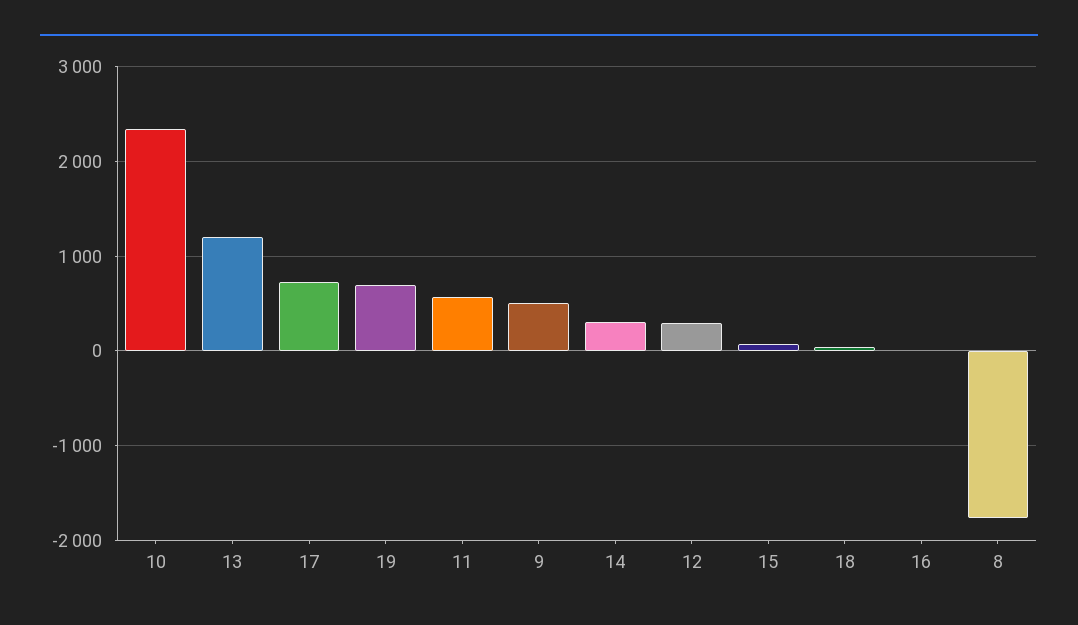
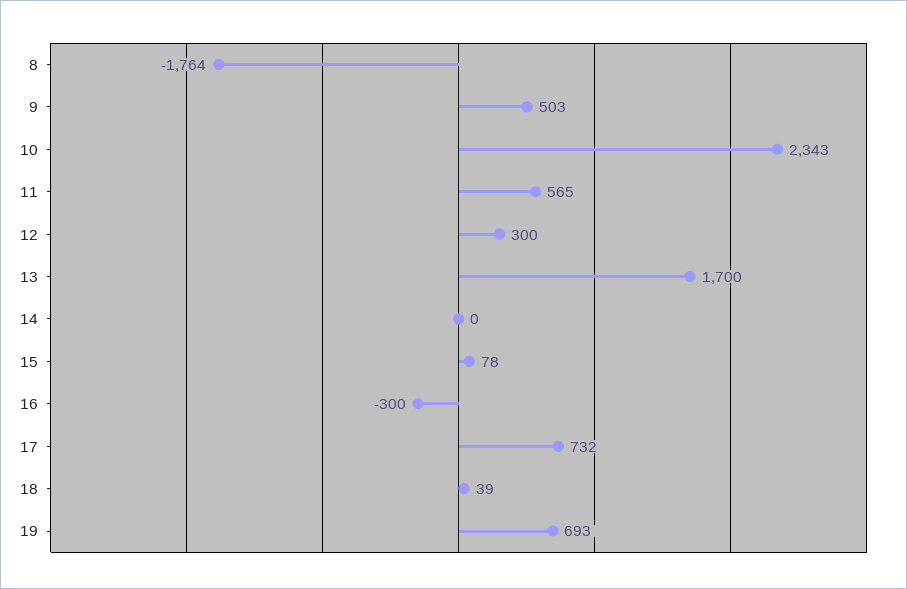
13: 1200 -> 1700
14: 300 -> 0
16: 0 -> -300

